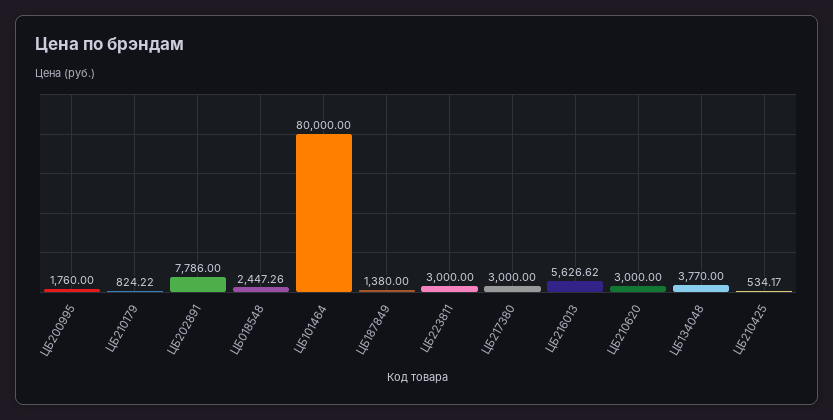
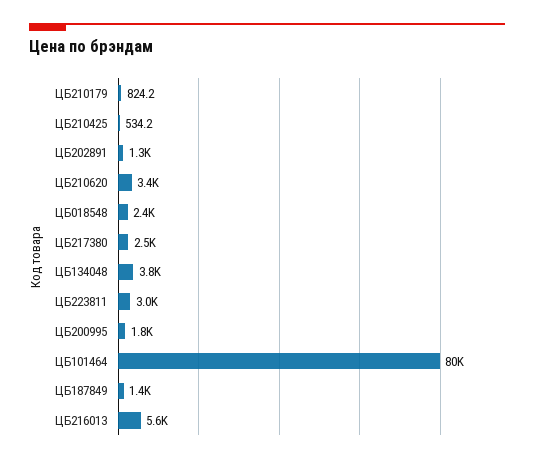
ЦБ202891: 7786 -> 1300
ЦБ217380: 3000 -> 2500
ЦБ210620: 3000 -> 3400

